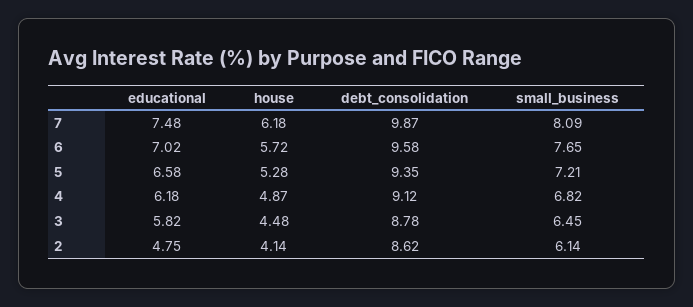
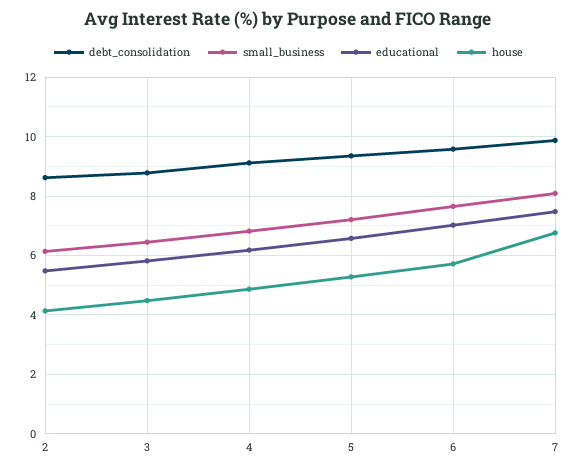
house, 7: 6.18 -> 6.75
educational, 2: 4.75 -> 5.5

